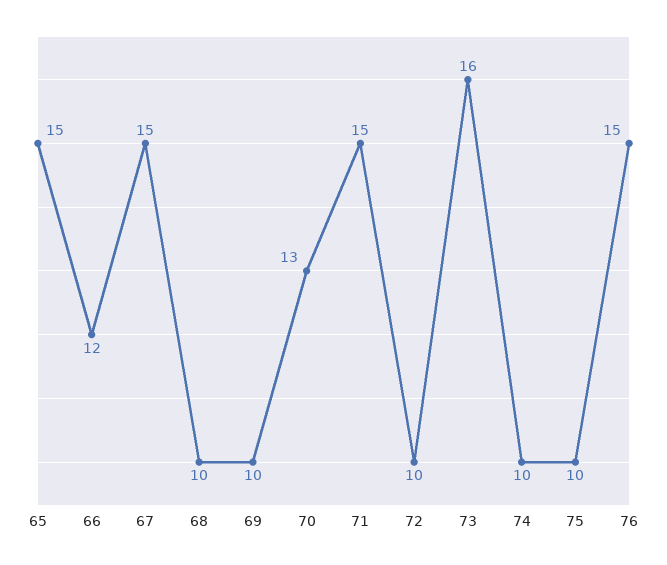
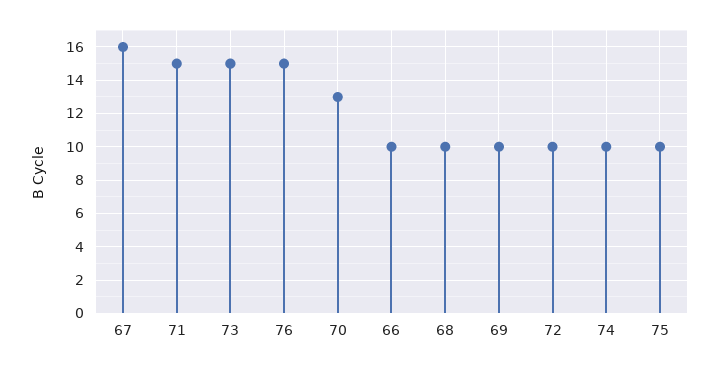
65: 15 -> none
66: 12 -> 10
67: 15 -> 16
73: 16 -> 15

